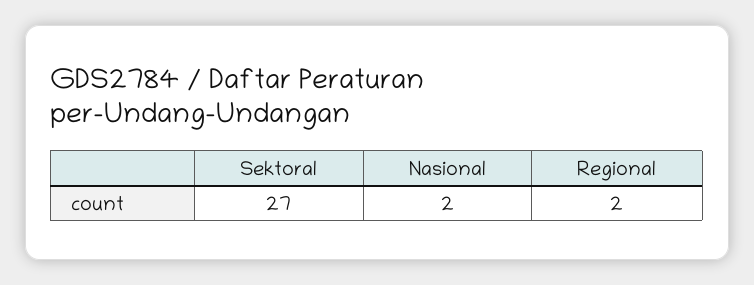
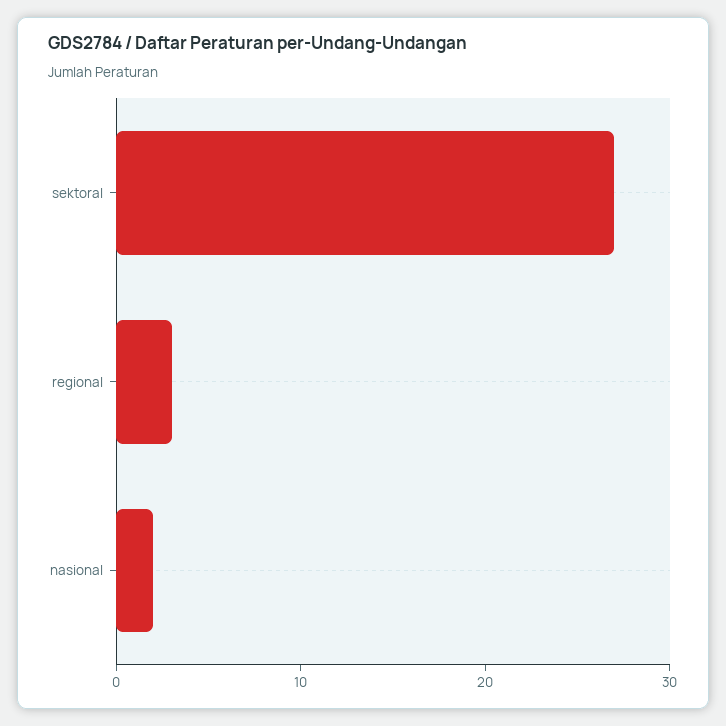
Regional: 2 -> 3

